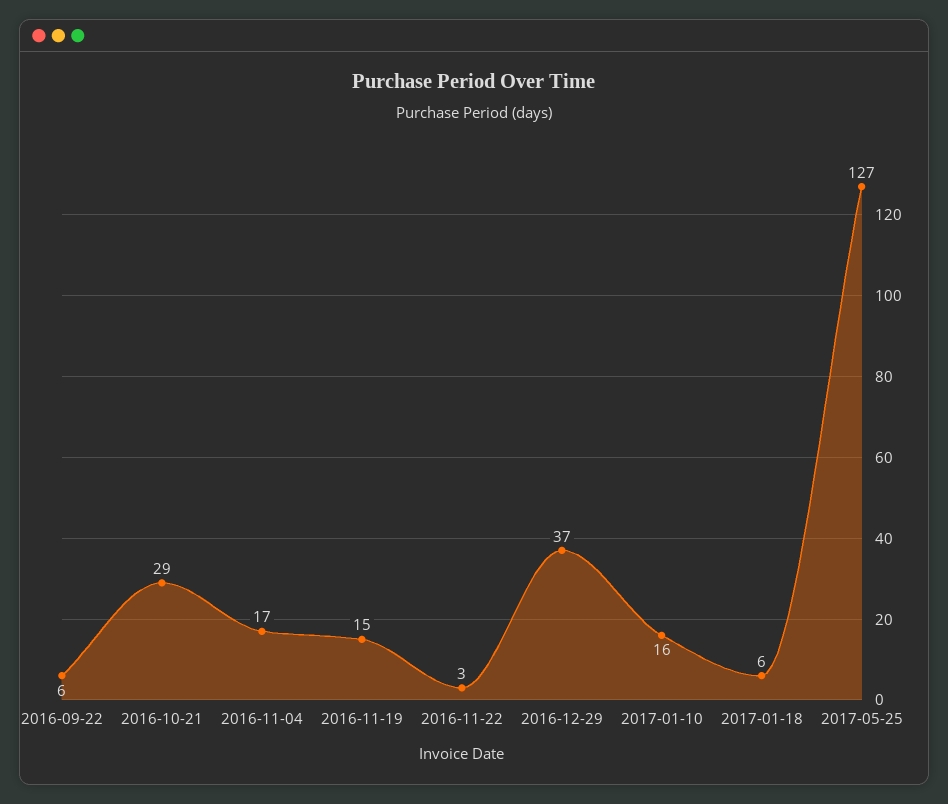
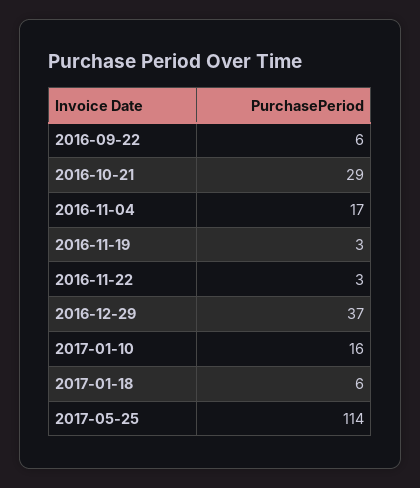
2016-11-19: 15 -> 3
2017-05-25: 127 -> 114

